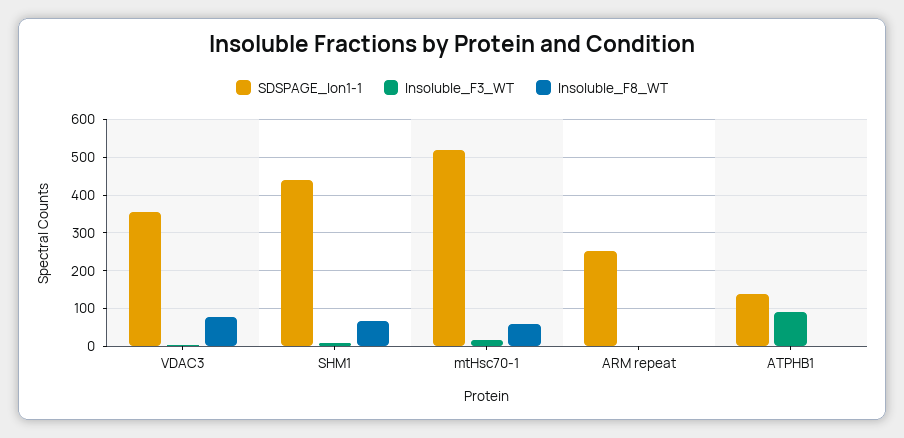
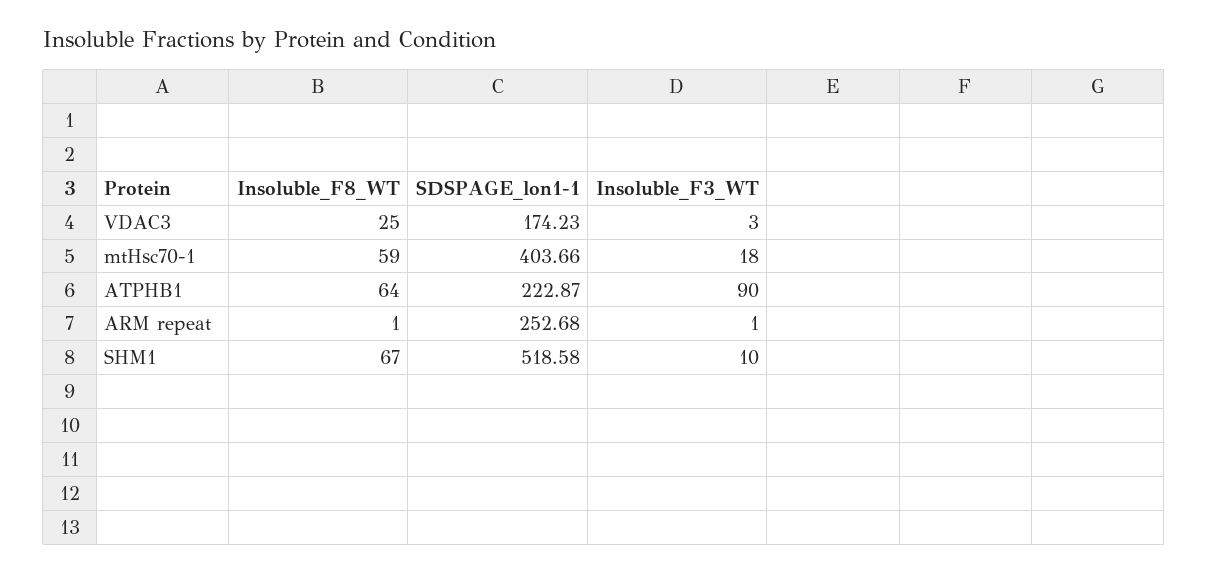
SDSPAGE_lon1-1, VDAC3: 360 -> 174.23
Insoluble_F8_WT, VDAC3: 80 -> 25
SDSPAGE_lon1-1, SHM1: 440 -> 518.58
SDSPAGE_lon1-1, mtHsc70-1: 520 -> 403.66
SDSPAGE_lon1-1, ATPHB1: 140 -> 222.87
Insoluble_F8_WT, ATPHB1: 0 -> 64

